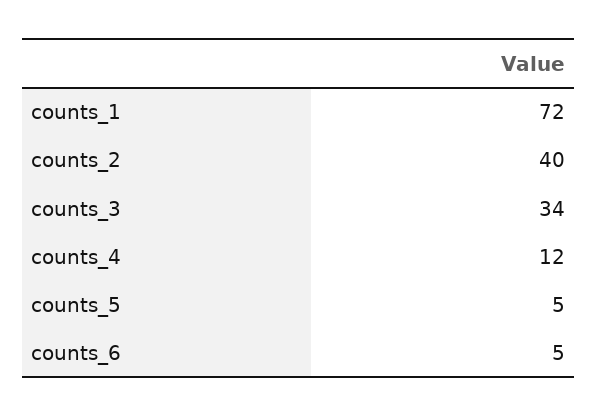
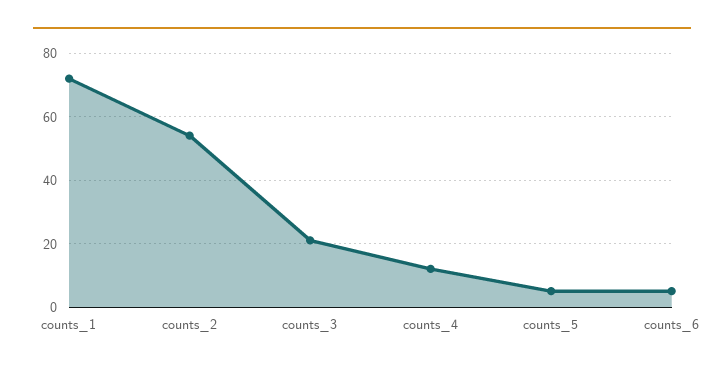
counts_2: 40 -> 55
counts_3: 34 -> 20

